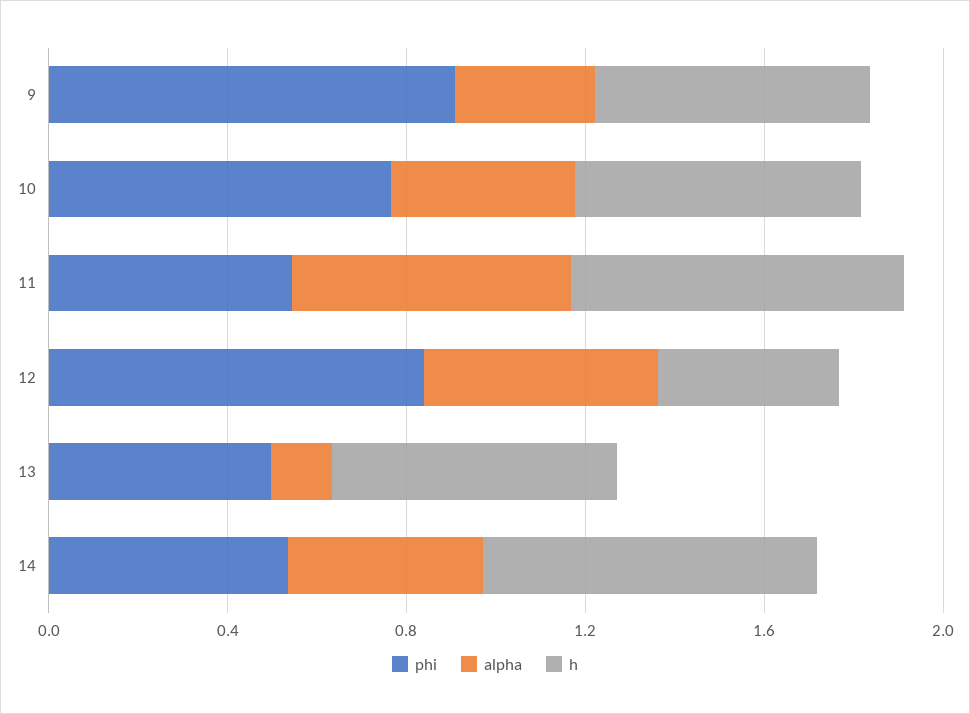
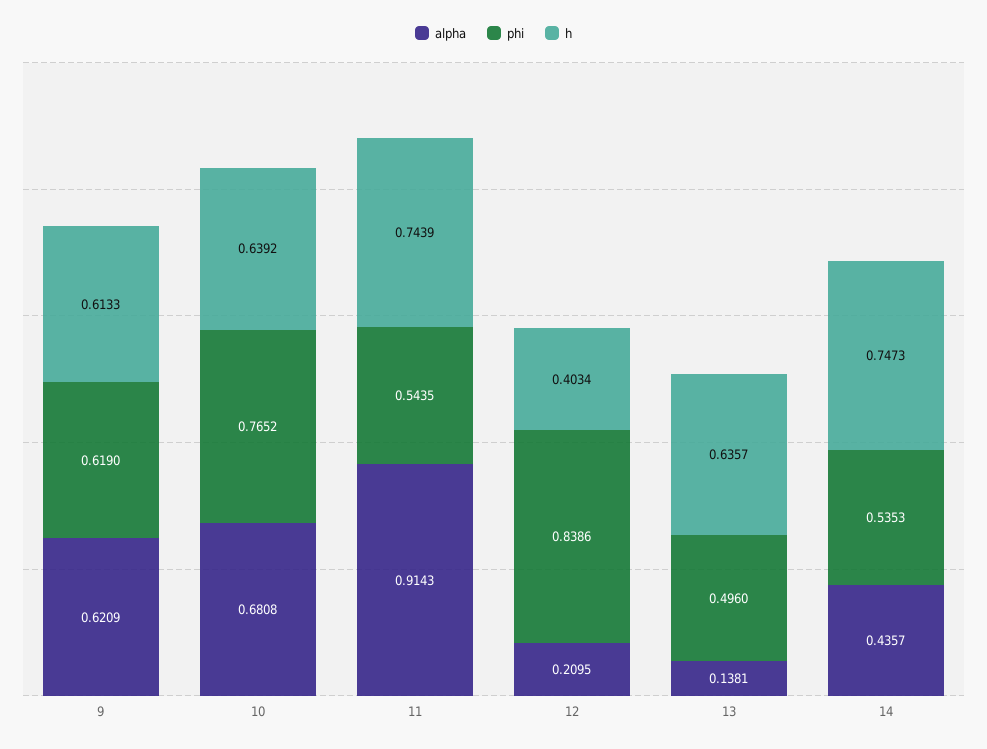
phi, 9: 0.9 -> 0.619
alpha, 9: 0.3 -> 0.6209
alpha, 10: 0.4 -> 0.6808
alpha, 11: 0.6 -> 0.9143
alpha, 12: 0.5 -> 0.2095

